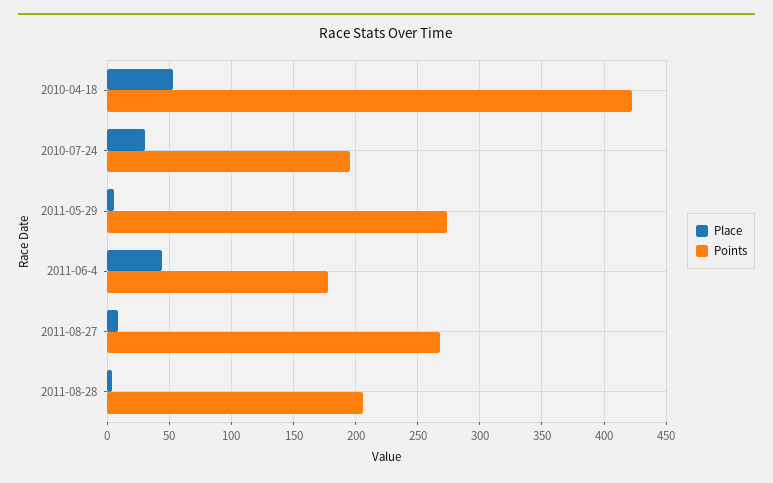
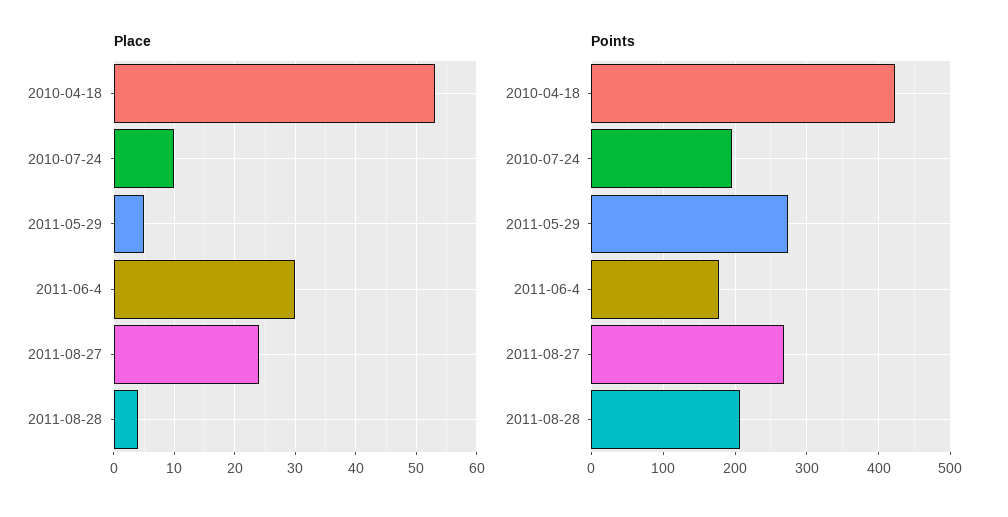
Place, 2010-07-24: 30 -> 10
Place, 2011-06-4: 45 -> 30
Place, 2011-08-27: 10 -> 24

